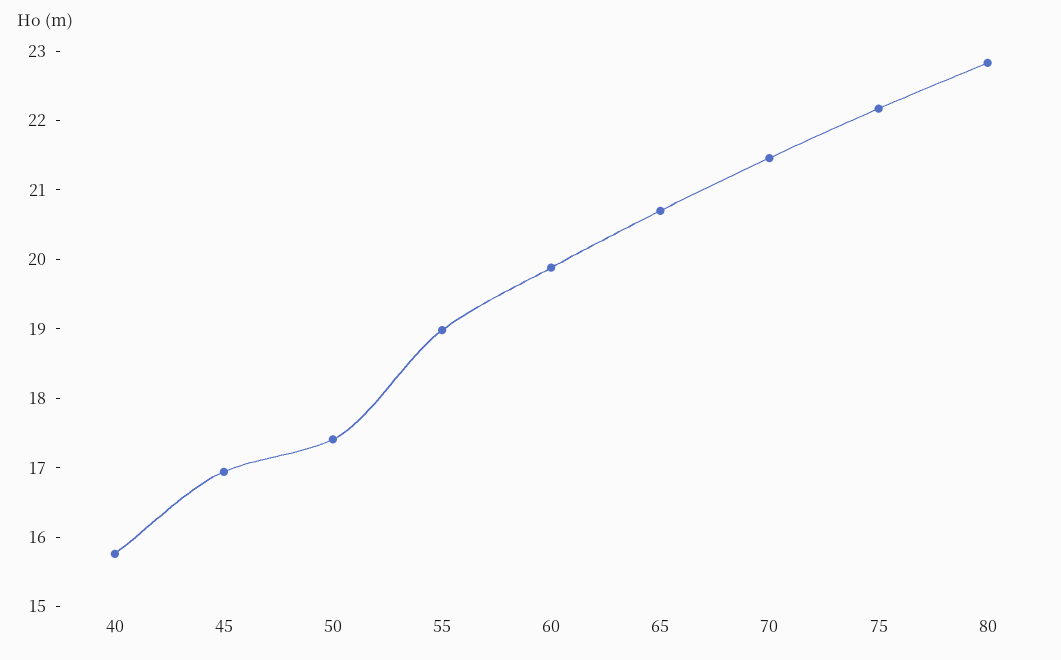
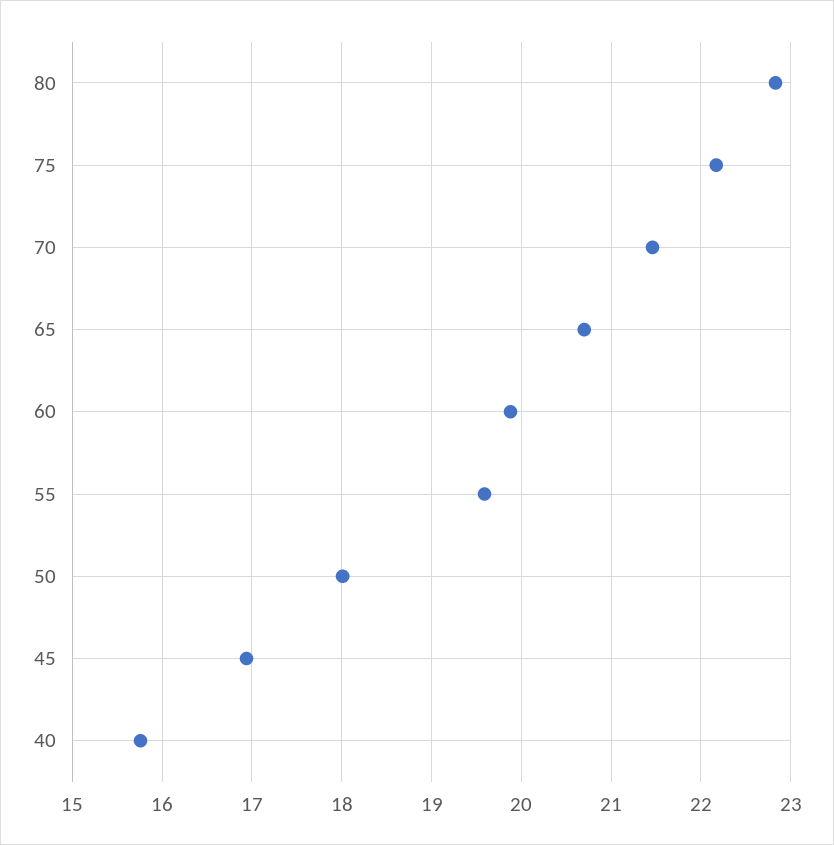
50: 17.4 -> 18
55: 19 -> 19.6

